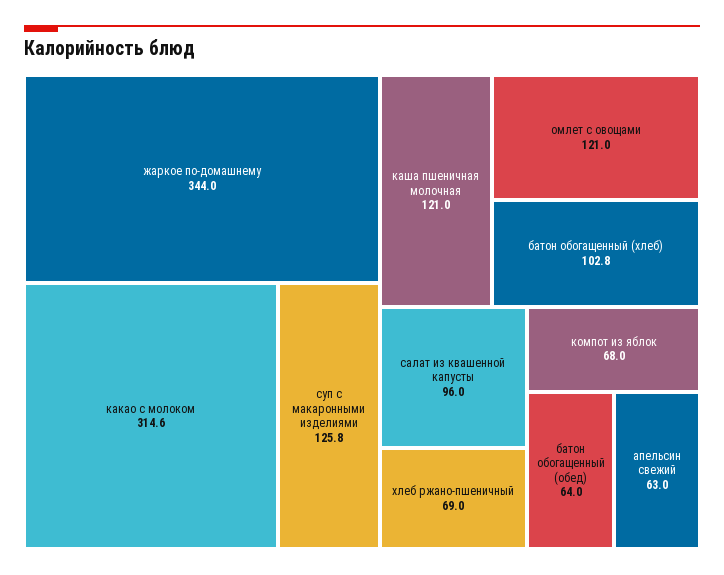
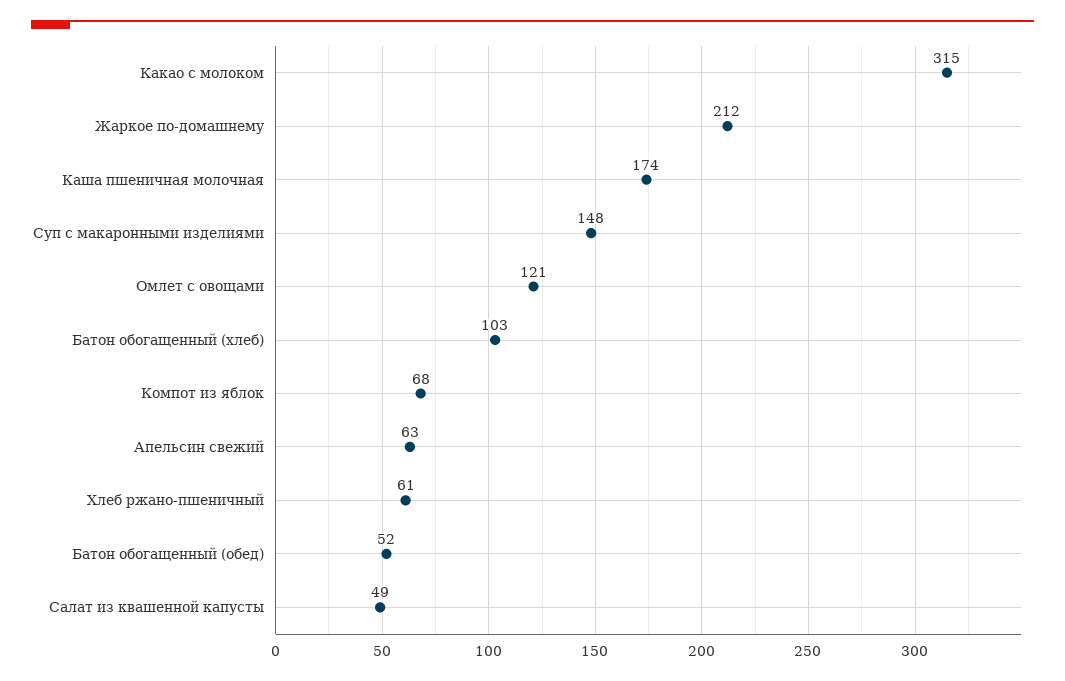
жаркое по-домашнему: 344 -> 212
суп с макаронными изделиями: 125.8 -> 148
каша пшеничная молочная: 121 -> 174
салат из квашенной капусты: 96 -> 49
хлеб ржано-пшеничный: 69 -> 61
батон обогащенный (обед): 64 -> 52

